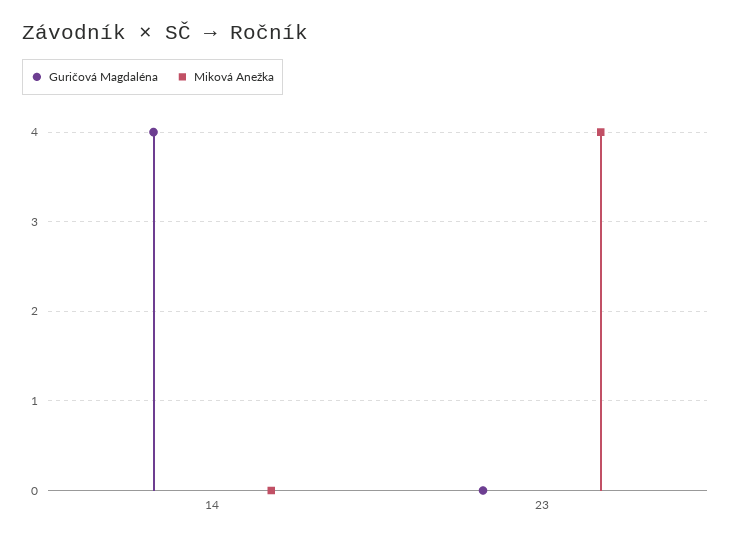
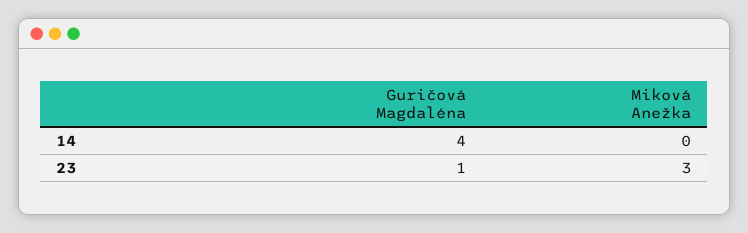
Guričová Magdaléna, 23: 0 -> 1
Miková Anežka, 23: 4 -> 3

